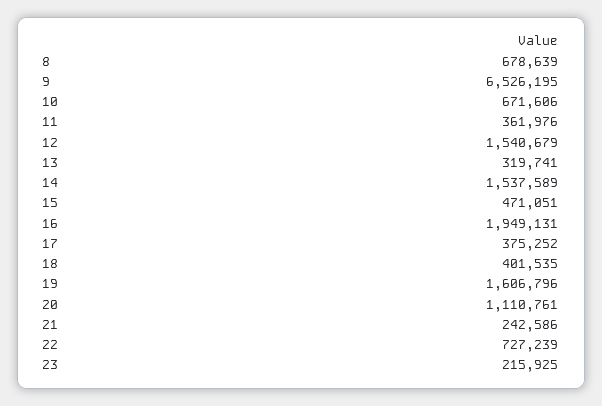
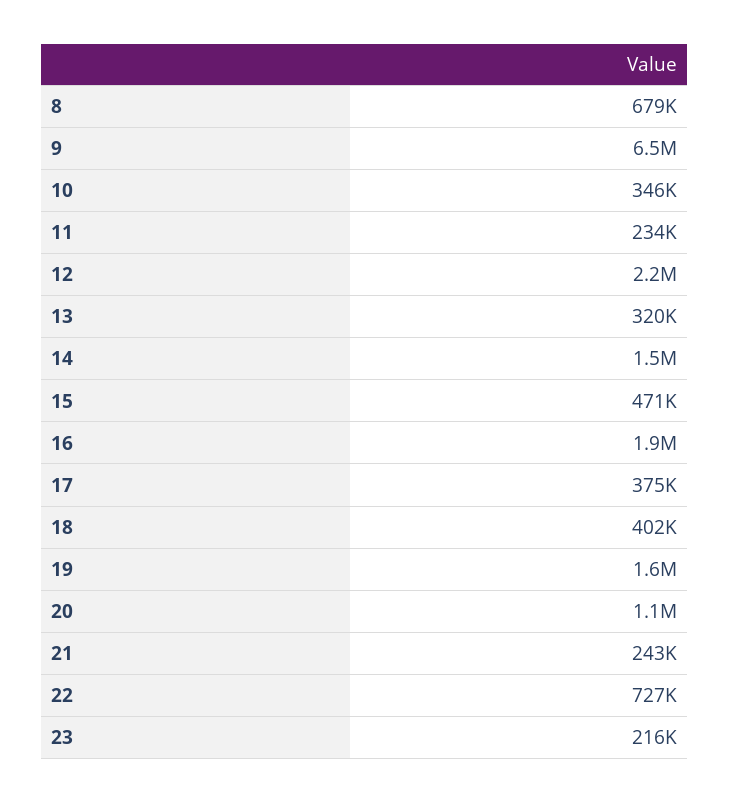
10: 671606 -> 346000
11: 361976 -> 234000
12: 1540679 -> 2200000

